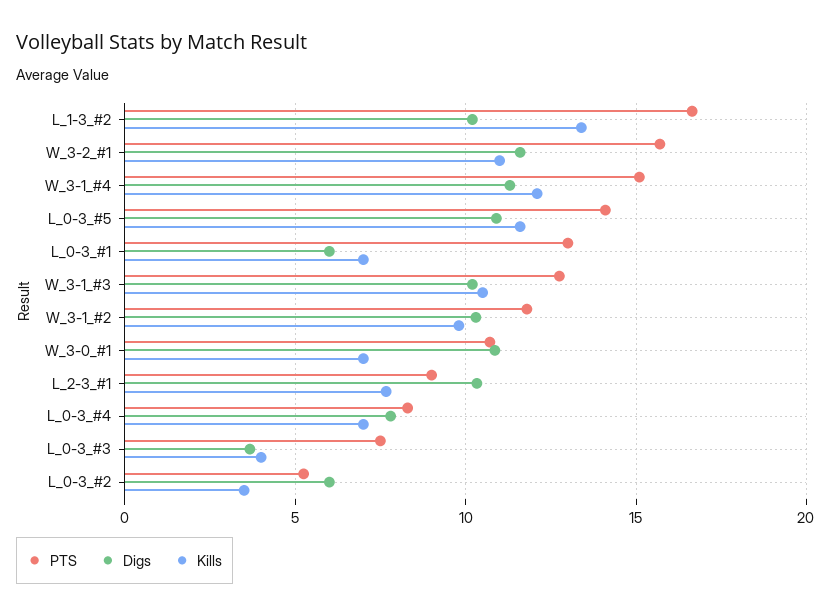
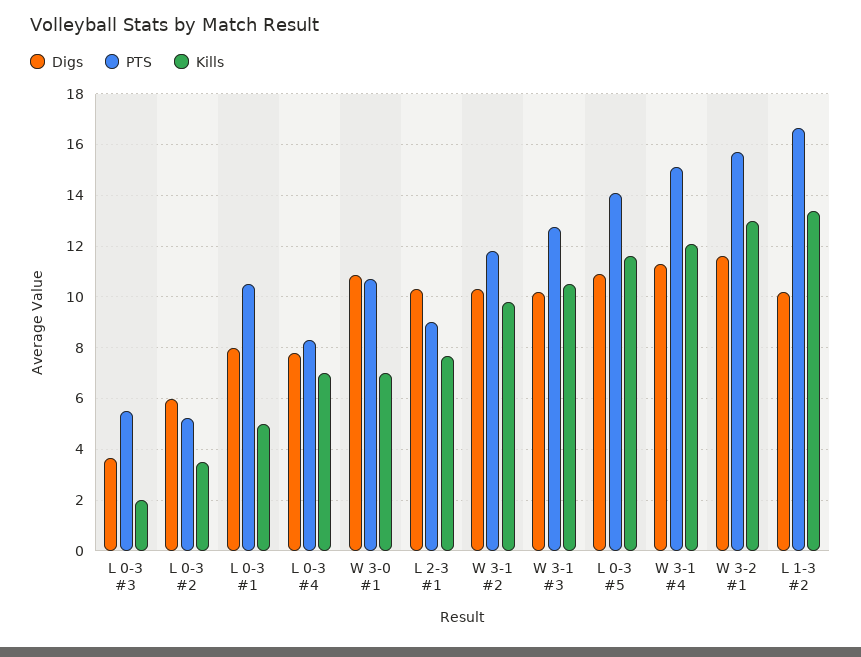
Kills, W_3-2_#1: 11 -> 13
PTS, L_0-3_#1: 13 -> 10.5
Digs, L_0-3_#1: 6 -> 8
Kills, L_0-3_#1: 7 -> 5
PTS, L_0-3_#3: 7.5 -> 5.5
Kills, L_0-3_#3: 4 -> 2

